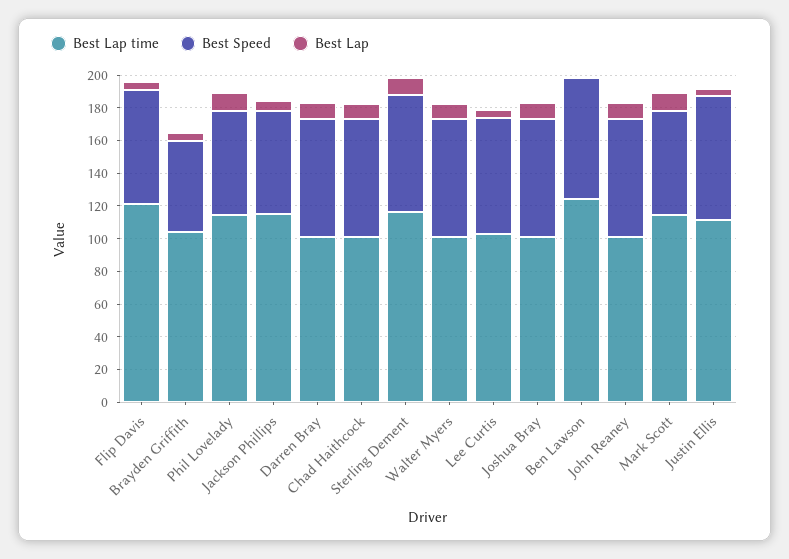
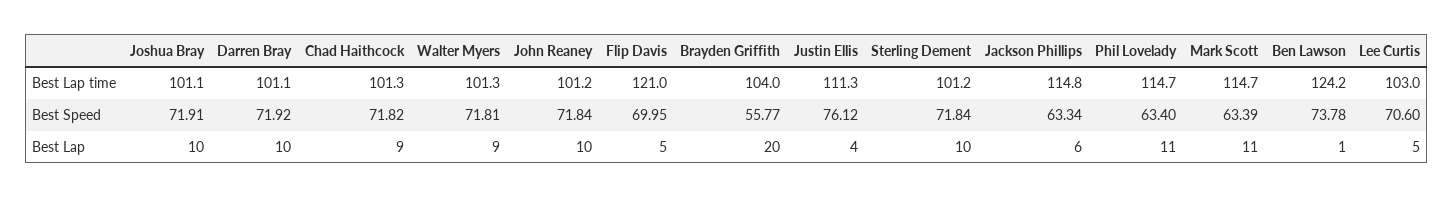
Best Lap, Brayden Griffith: 5 -> 20
Best Lap time, Sterling Dement: 115 -> 101.2

